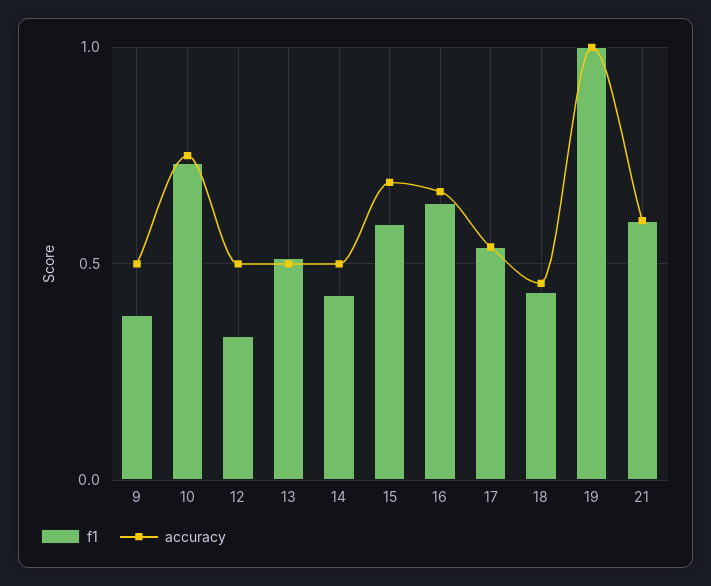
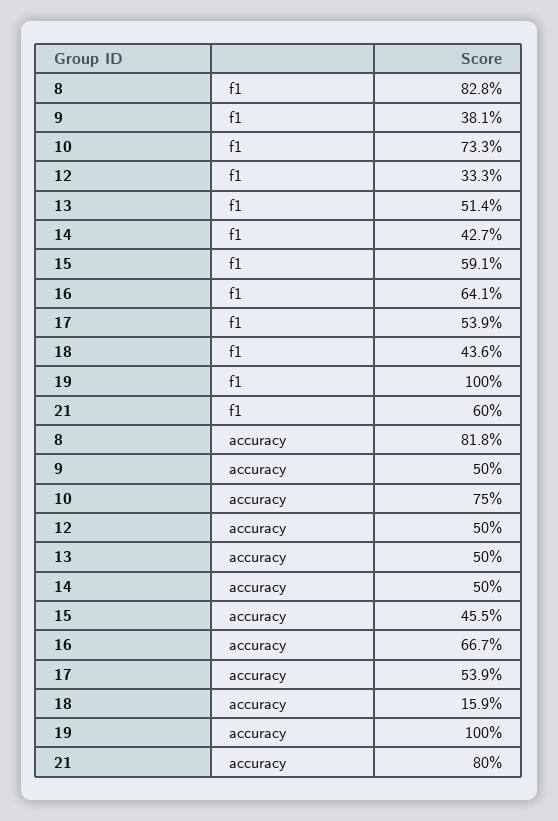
accuracy, 15: 0.7 -> 0.455
accuracy, 18: 0.45 -> 0.159
accuracy, 21: 0.6 -> 0.8
f1, 8: none -> 0.828
accuracy, 8: none -> 0.818

